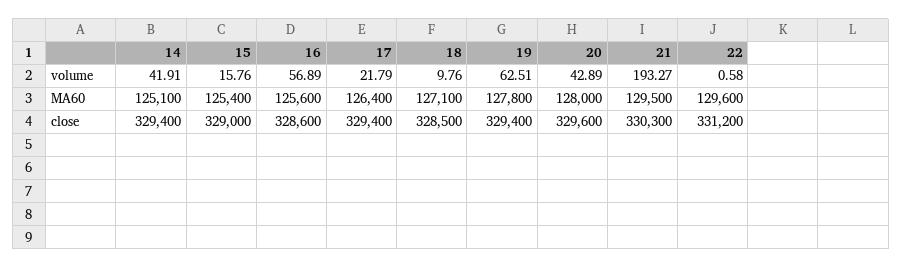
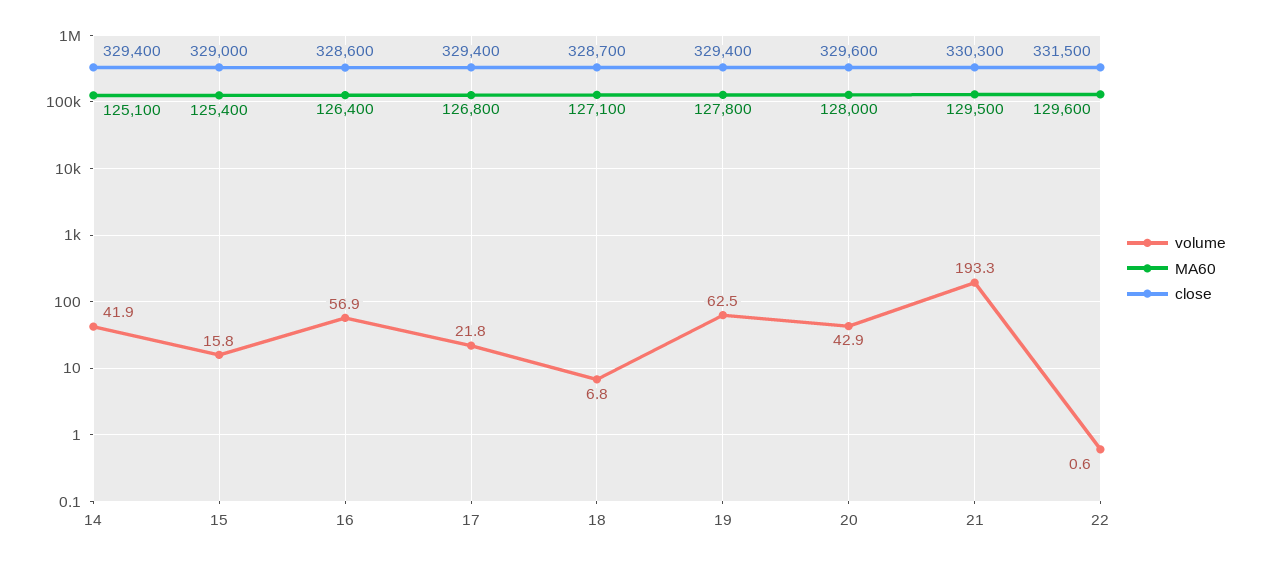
volume, 18: 9.76 -> 6.8
MA60, 16: 125600 -> 126400
MA60, 17: 126400 -> 126800
close, 18: 328500 -> 328700
close, 22: 331200 -> 331500

